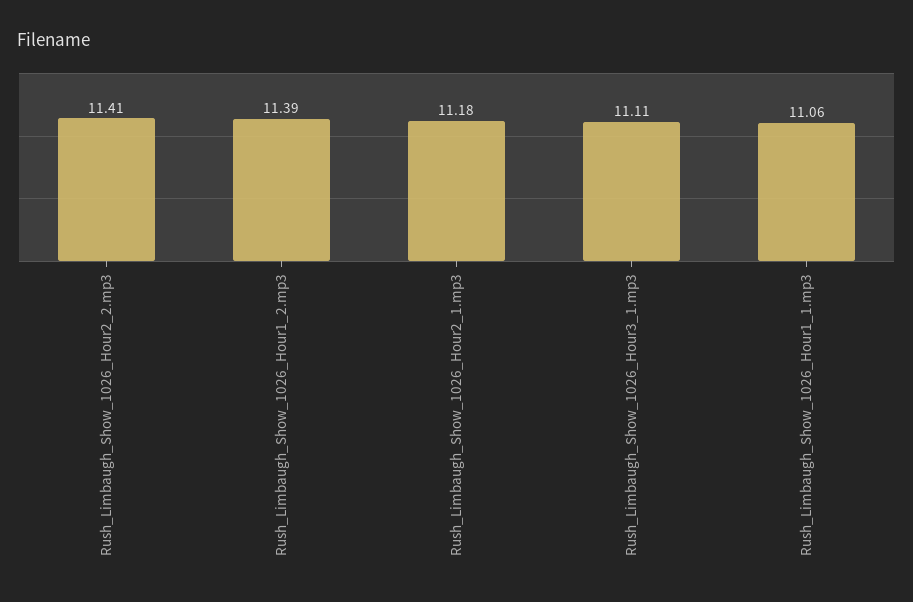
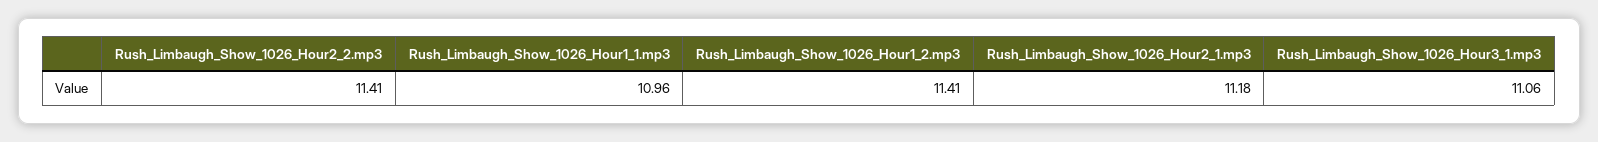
Rush_Limbaugh_Show_1026_Hour1_2.mp3: 11.39 -> 11.41
Rush_Limbaugh_Show_1026_Hour3_1.mp3: 11.11 -> 11.06
Rush_Limbaugh_Show_1026_Hour1_1.mp3: 11.06 -> 10.96

